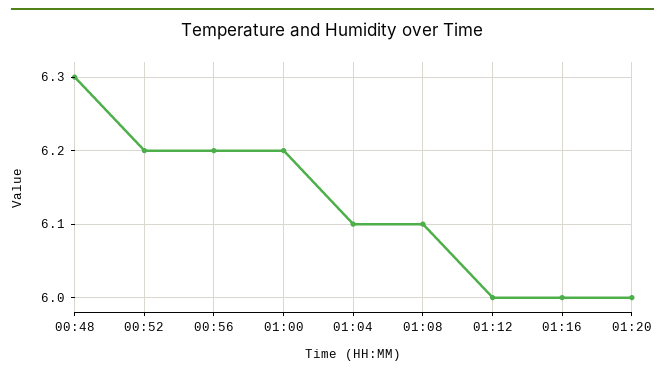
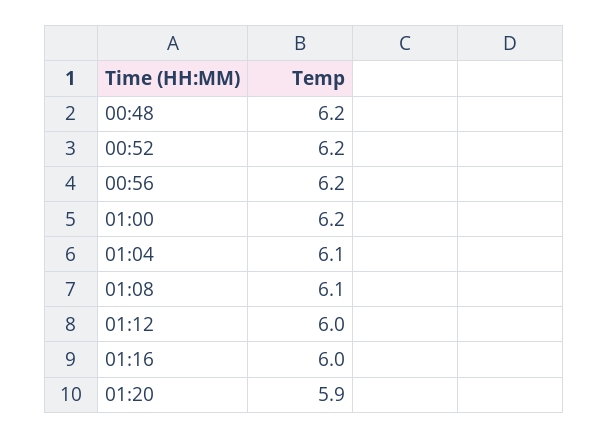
00:48: 6.3 -> 6.2
01:20: 6 -> 5.9

